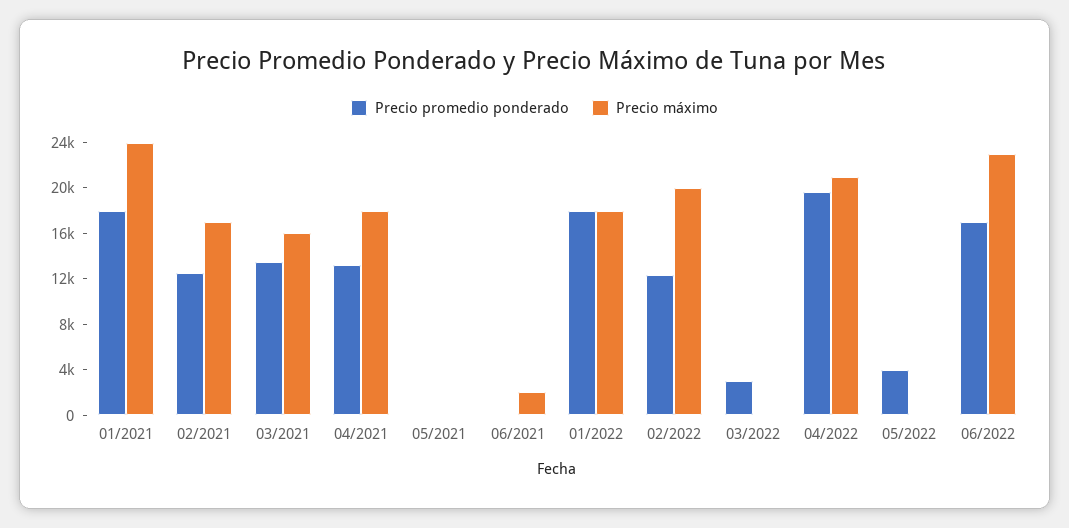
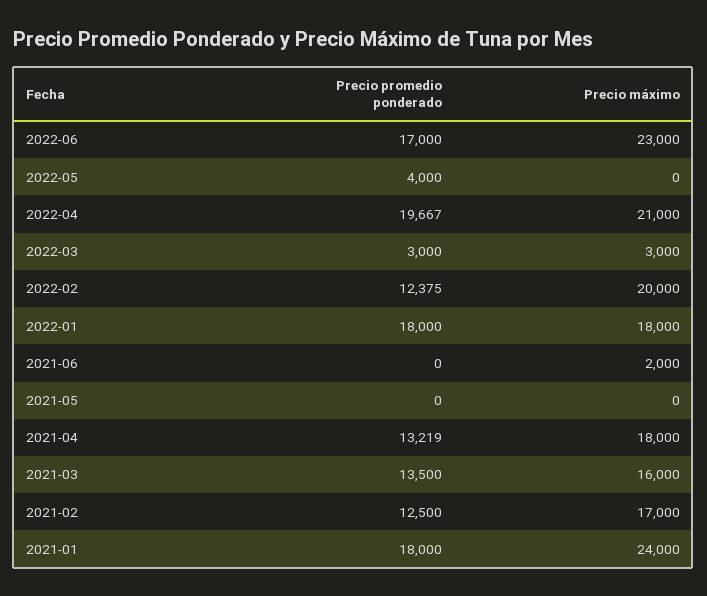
Precio máximo, 03/2022: 0 -> 3000

